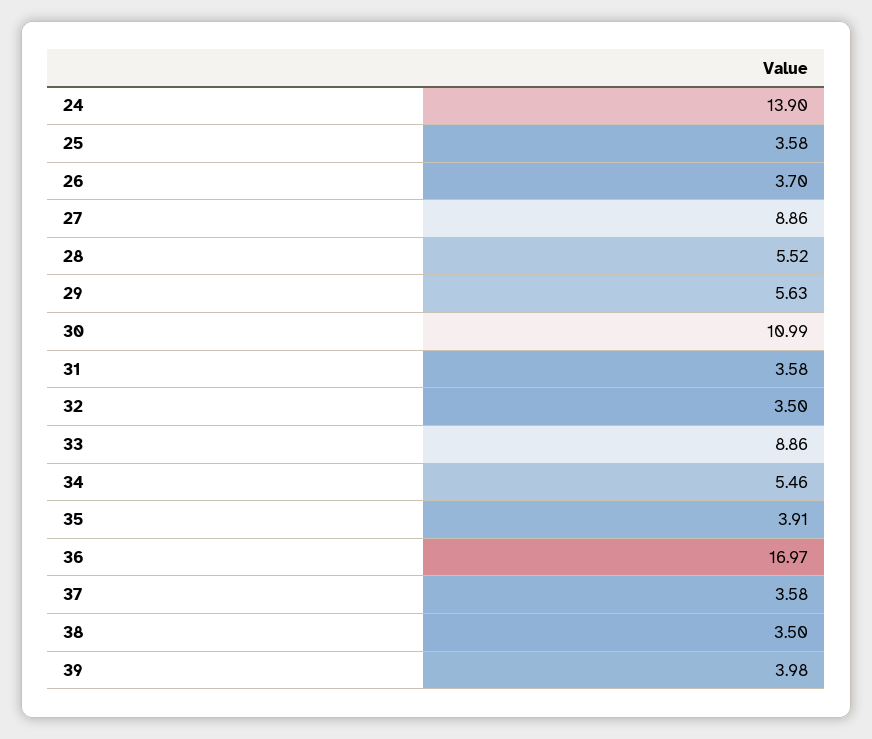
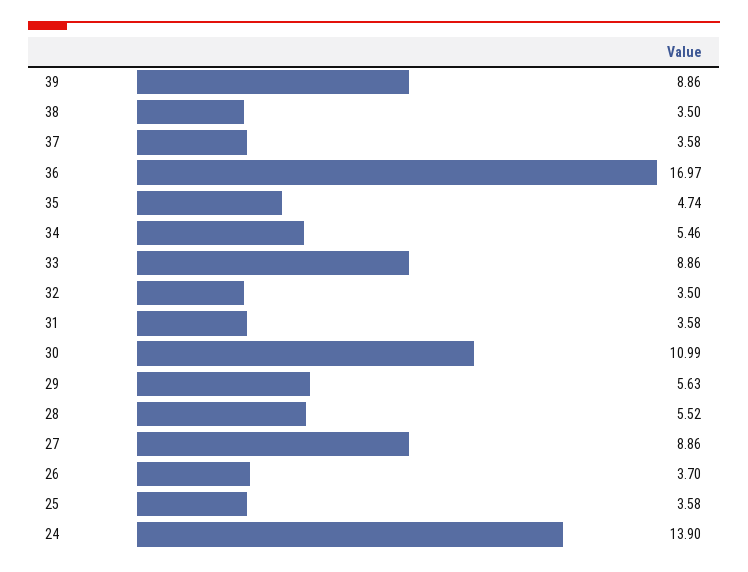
35: 3.91 -> 4.74
39: 3.98 -> 8.86

